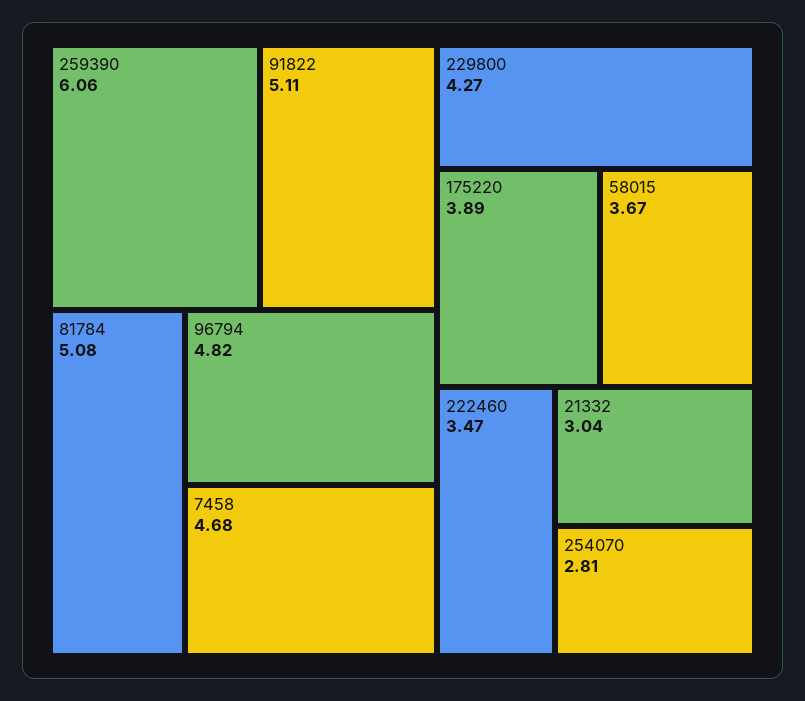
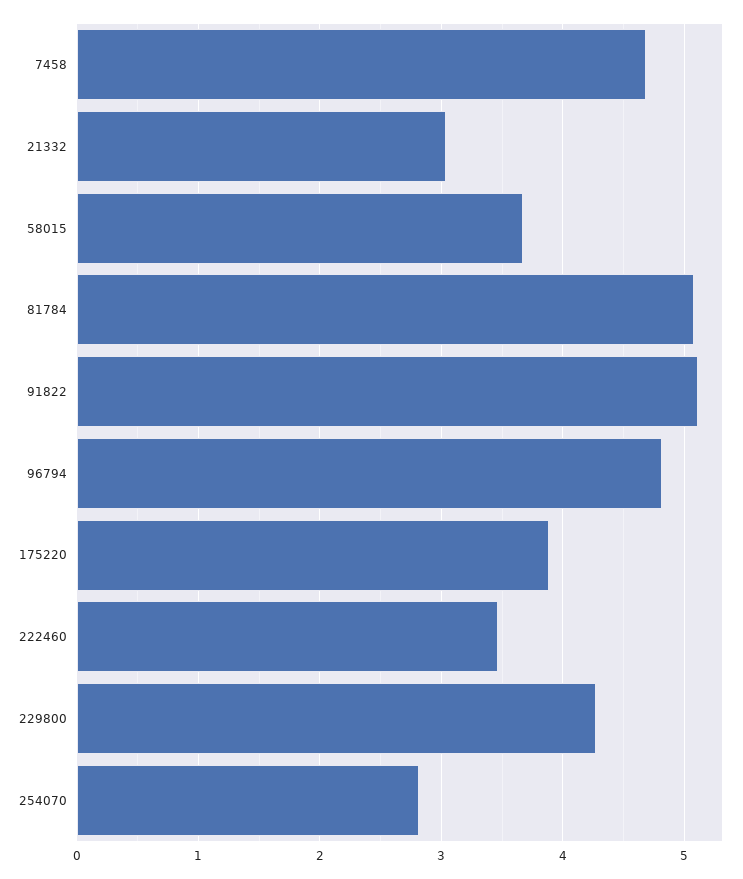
259390: 6.06 -> none

